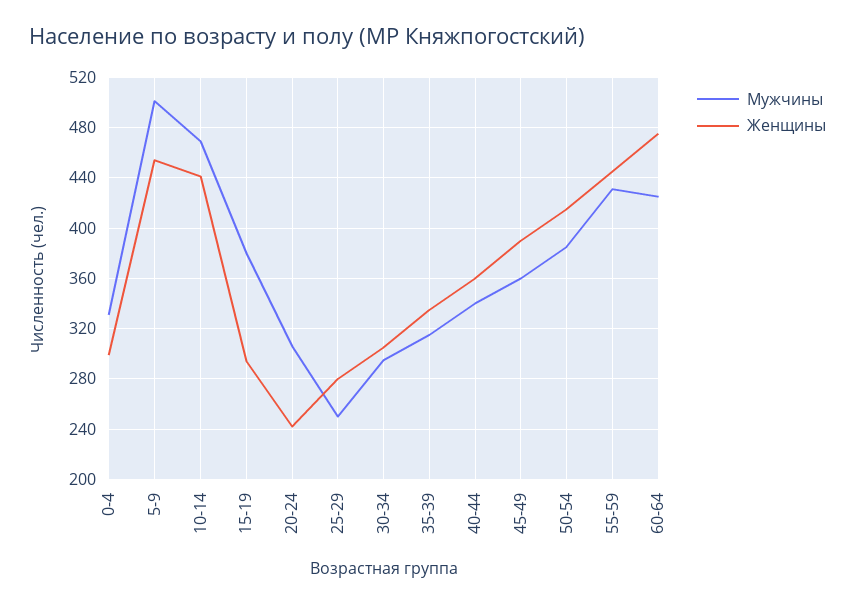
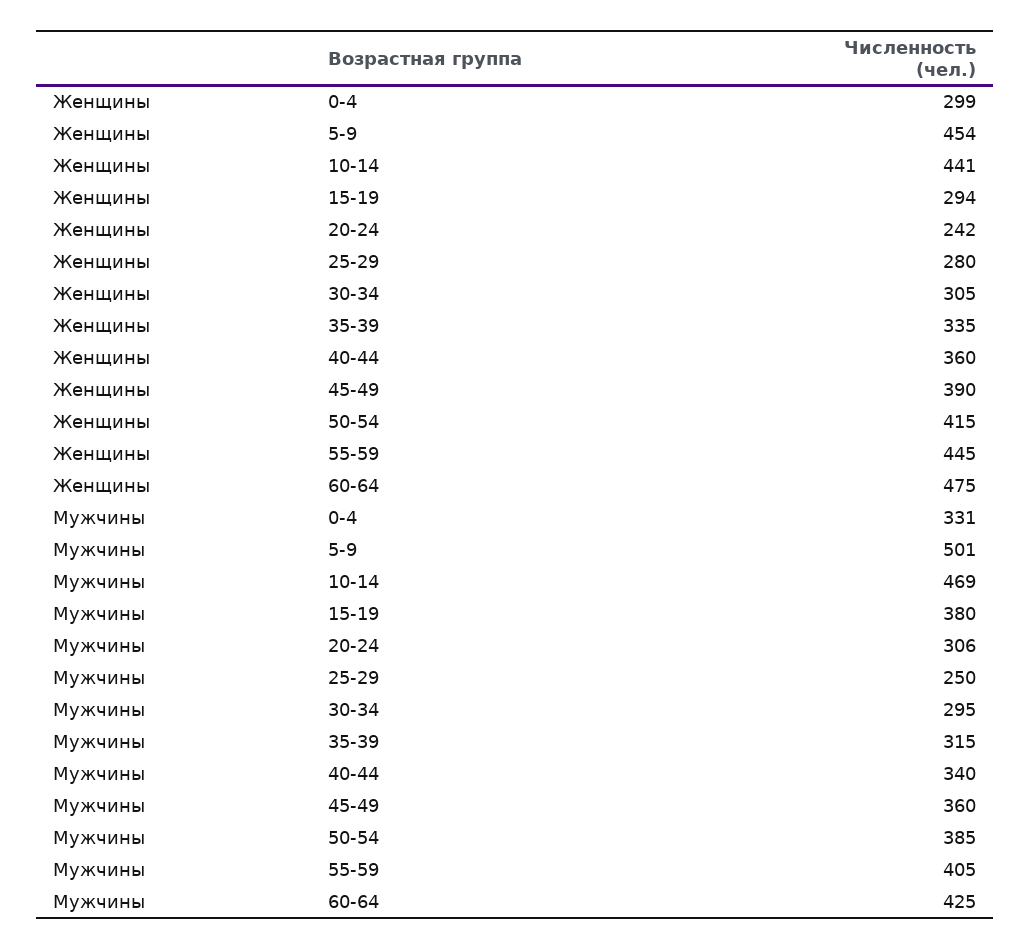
Мужчины, 55-59: 430 -> 405

